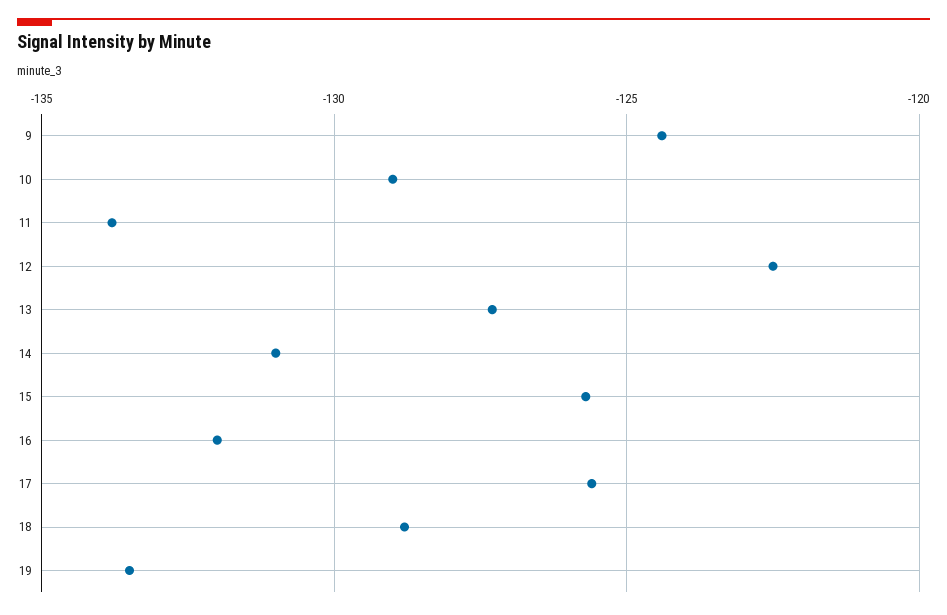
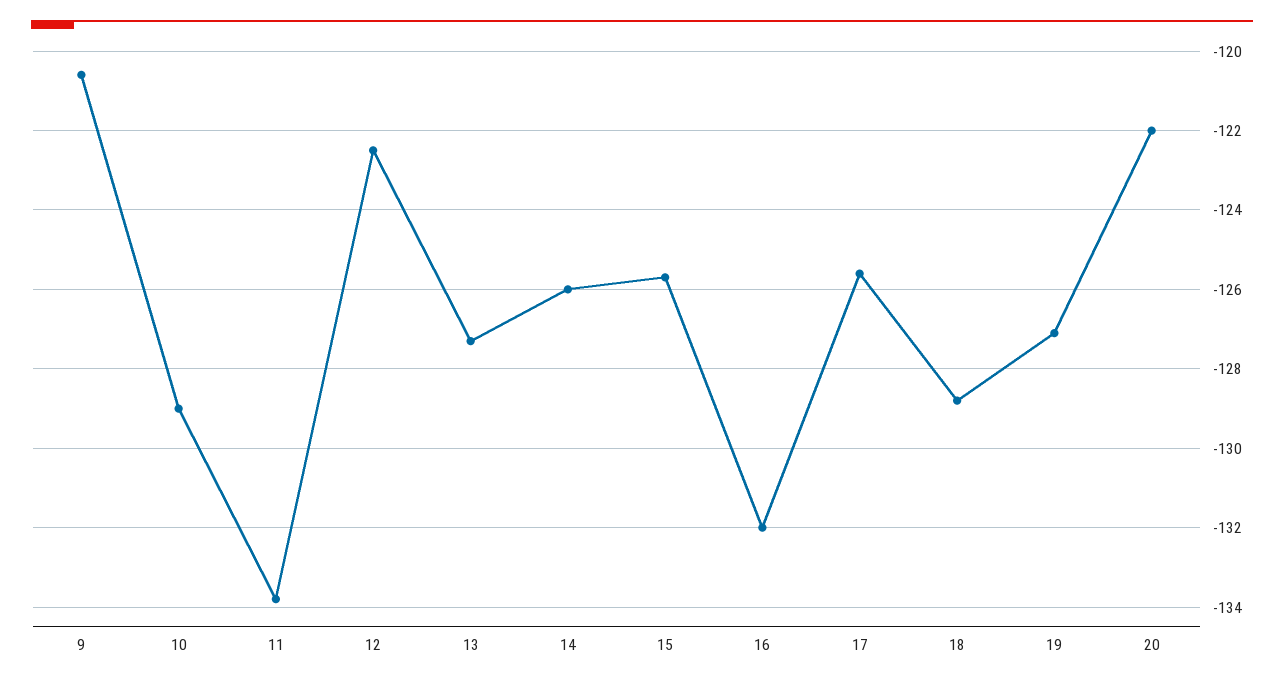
9: -124.5 -> -120.5
14: -131 -> -126
19: -133.5 -> -127
20: none -> -122

